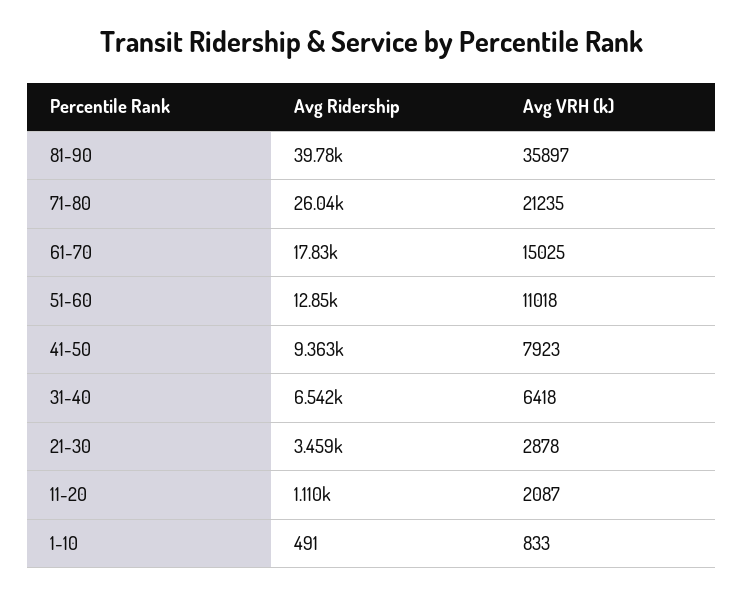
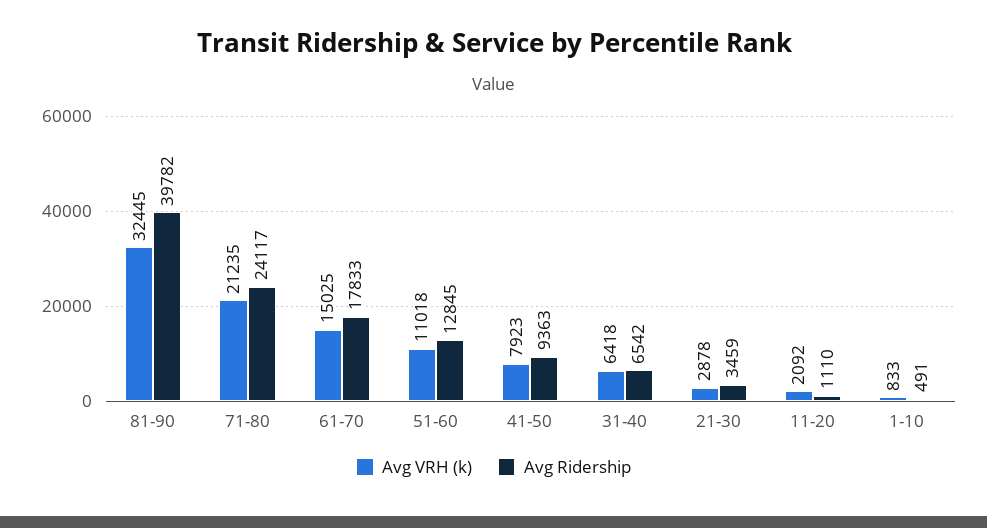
Avg VRH (k), 81-90: 35897 -> 32445
Avg Ridership, 71-80: 26040 -> 24117
Avg VRH (k), 11-20: 2087 -> 2092

